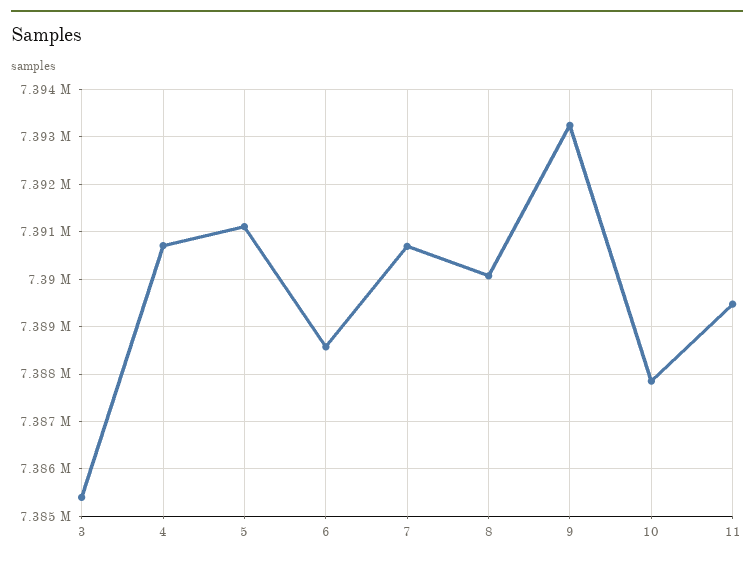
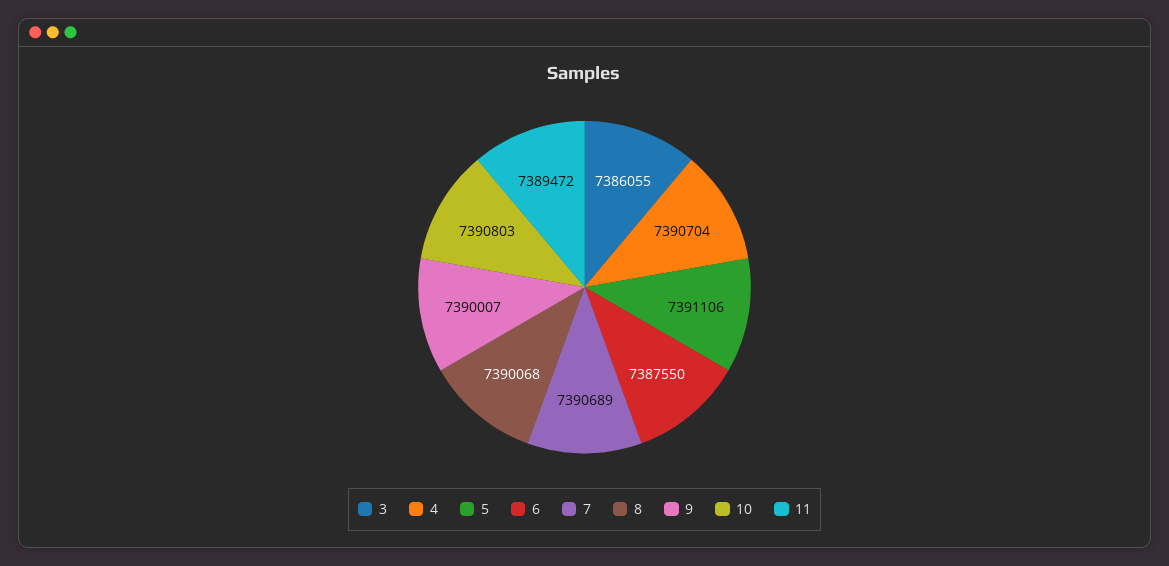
3: 7385400 -> 7386055
6: 7388600 -> 7387550
9: 7393200 -> 7390007
10: 7387800 -> 7390803

